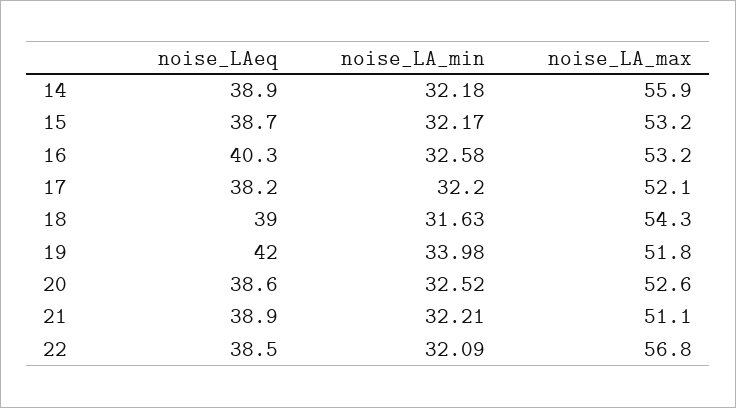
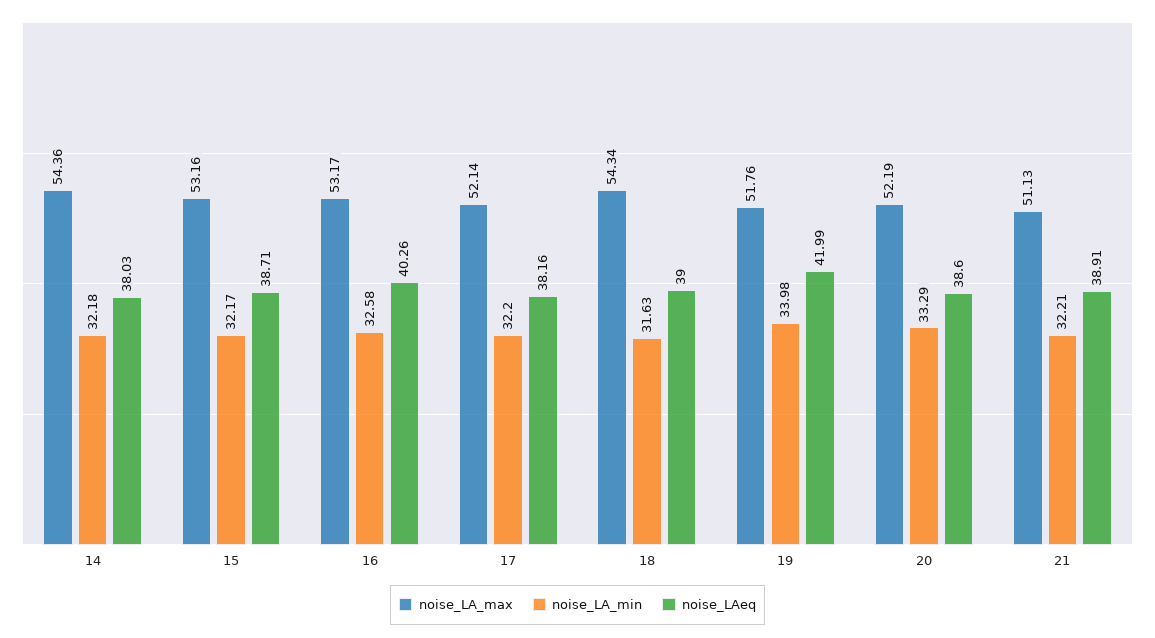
noise_LAeq, 14: 38.9 -> 38.03
noise_LA_max, 14: 55.9 -> 54.36
noise_LA_min, 20: 32.52 -> 33.29
noise_LA_max, 20: 52.6 -> 52.19
noise_LAeq, 22: 38.5 -> none
noise_LA_min, 22: 32.09 -> none
noise_LA_max, 22: 56.8 -> none

